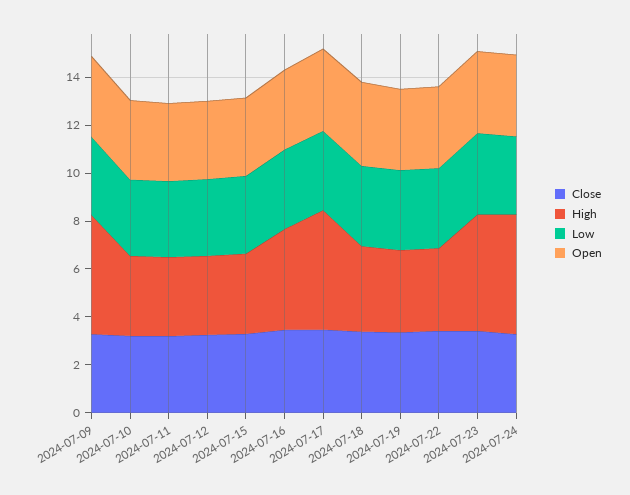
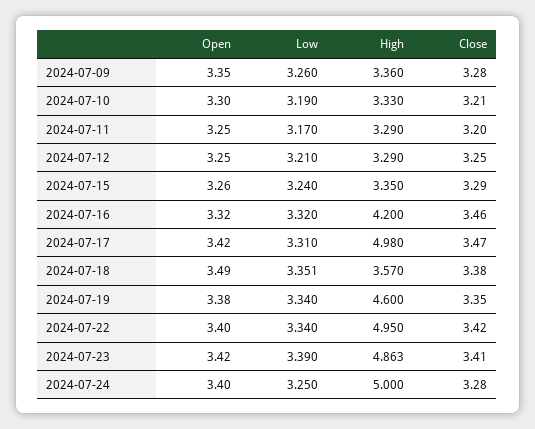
High, 2024-07-09: 5 -> 3.36
High, 2024-07-19: 3.5 -> 4.6
High, 2024-07-22: 3.5 -> 4.95

